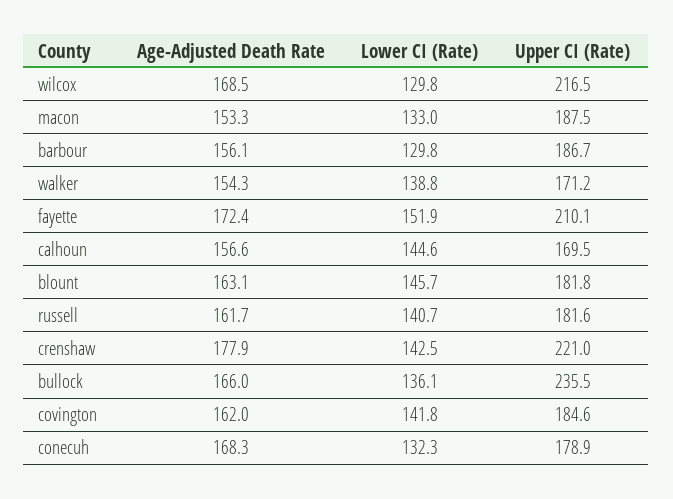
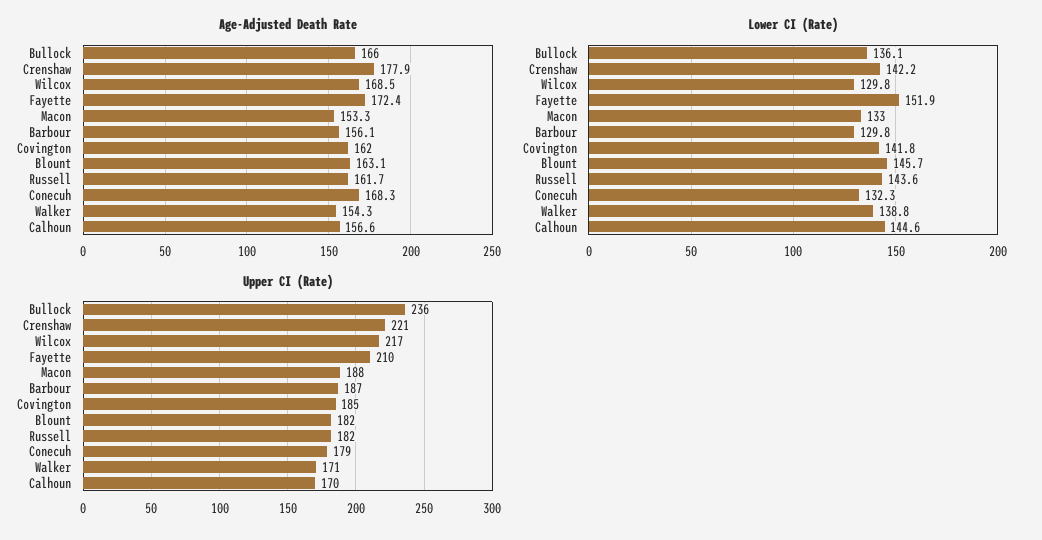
Lower CI (Rate), russell: 140.7 -> 143.6
Lower CI (Rate), crenshaw: 142.5 -> 142.2

